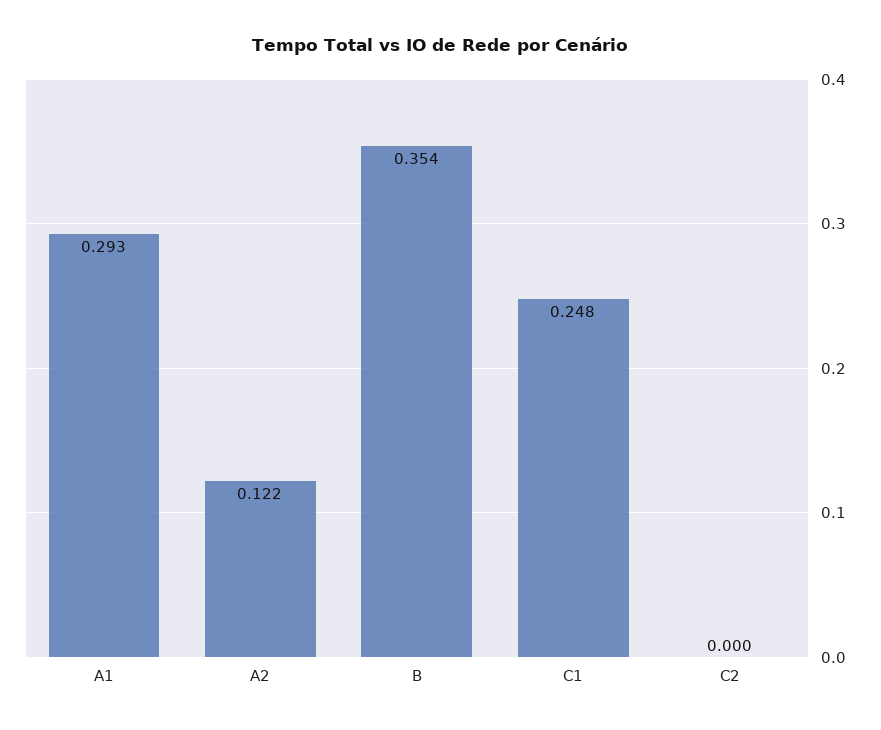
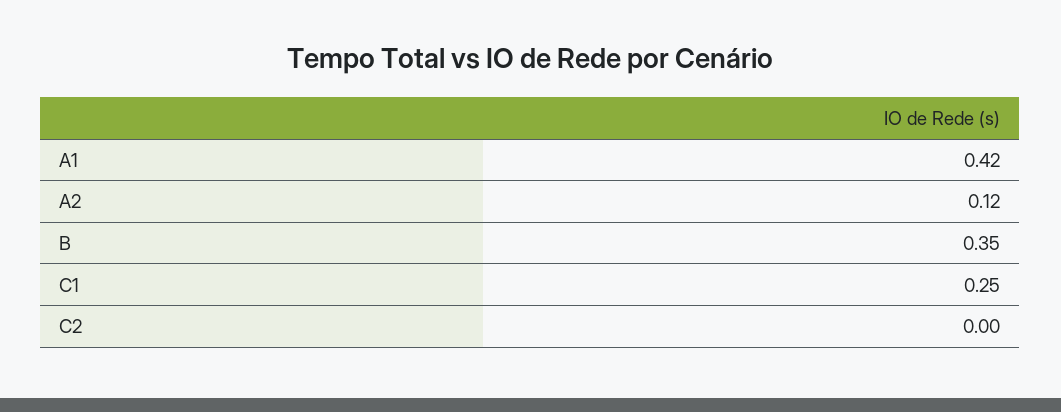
A1: 0.293 -> 0.42

